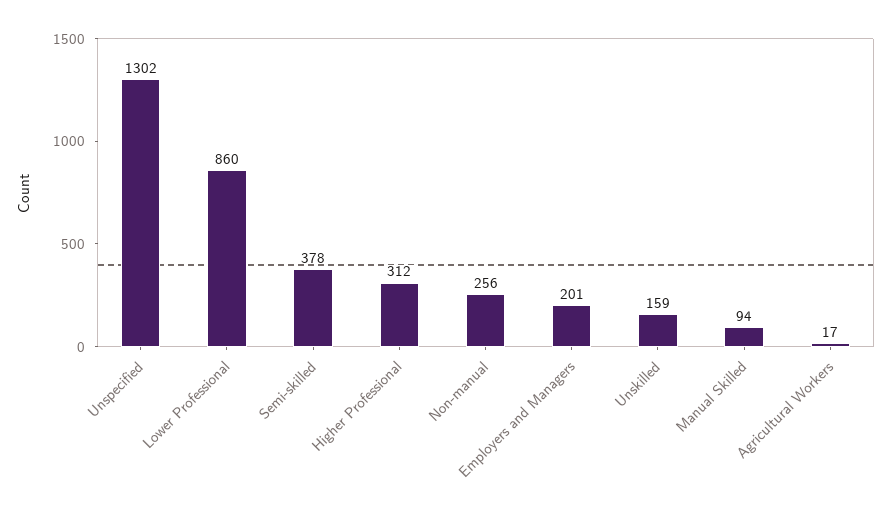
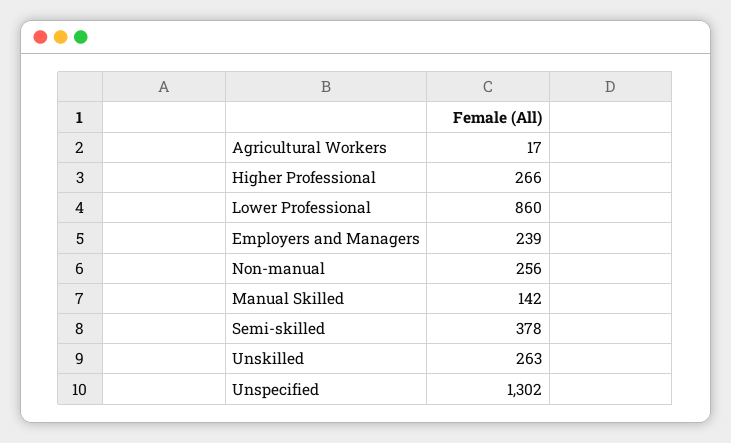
Higher Professional: 312 -> 266
Employers and Managers: 201 -> 239
Unskilled: 159 -> 263
Manual Skilled: 94 -> 142

